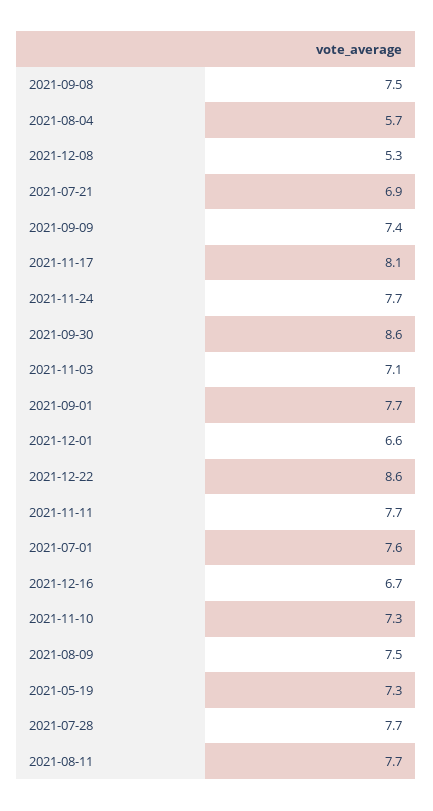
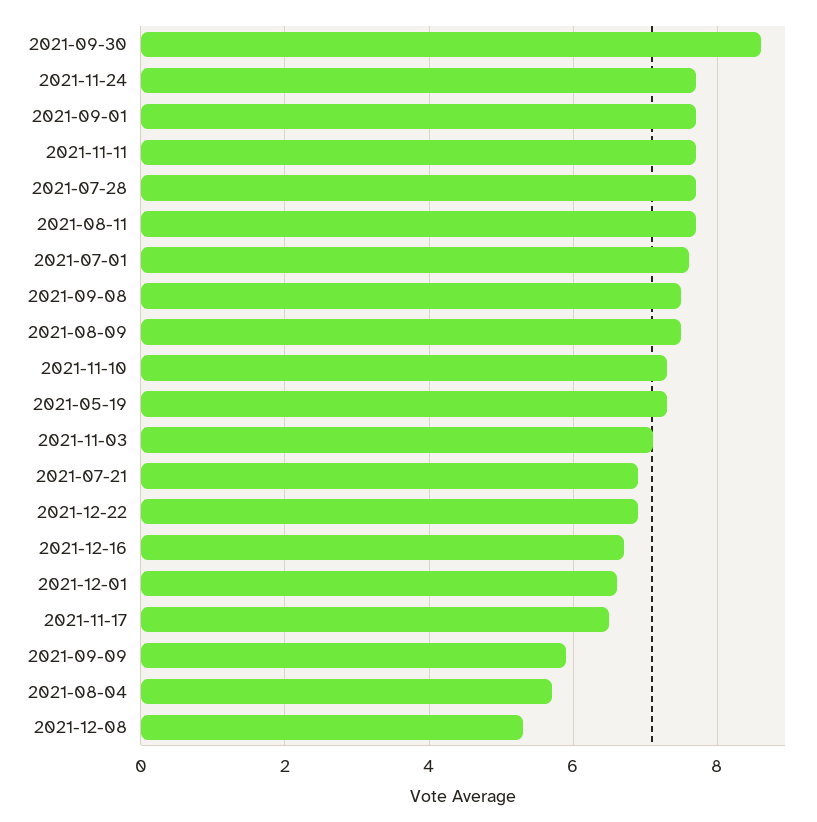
2021-09-09: 7.4 -> 6
2021-11-17: 8.1 -> 6.5
2021-12-22: 8.6 -> 7

